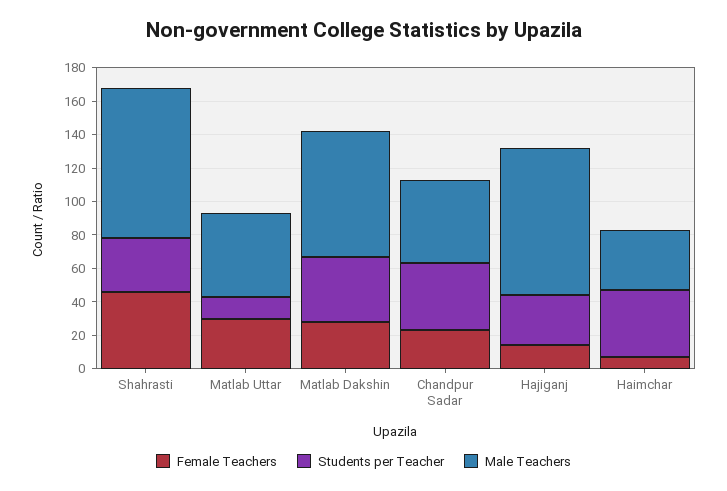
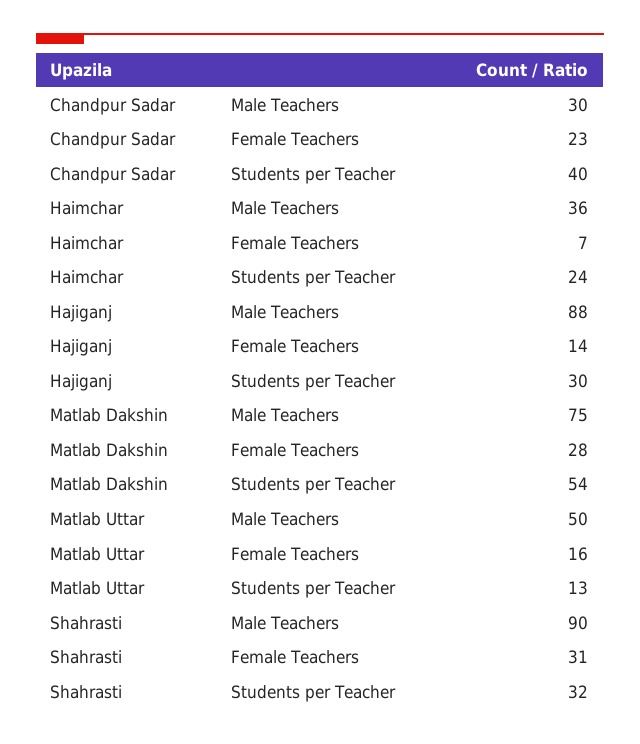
Female Teachers, Shahrasti: 45 -> 31
Female Teachers, Matlab Uttar: 30 -> 16
Students per Teacher, Matlab Dakshin: 40 -> 54
Male Teachers, Chandpur Sadar: 50 -> 30
Students per Teacher, Haimchar: 40 -> 24

